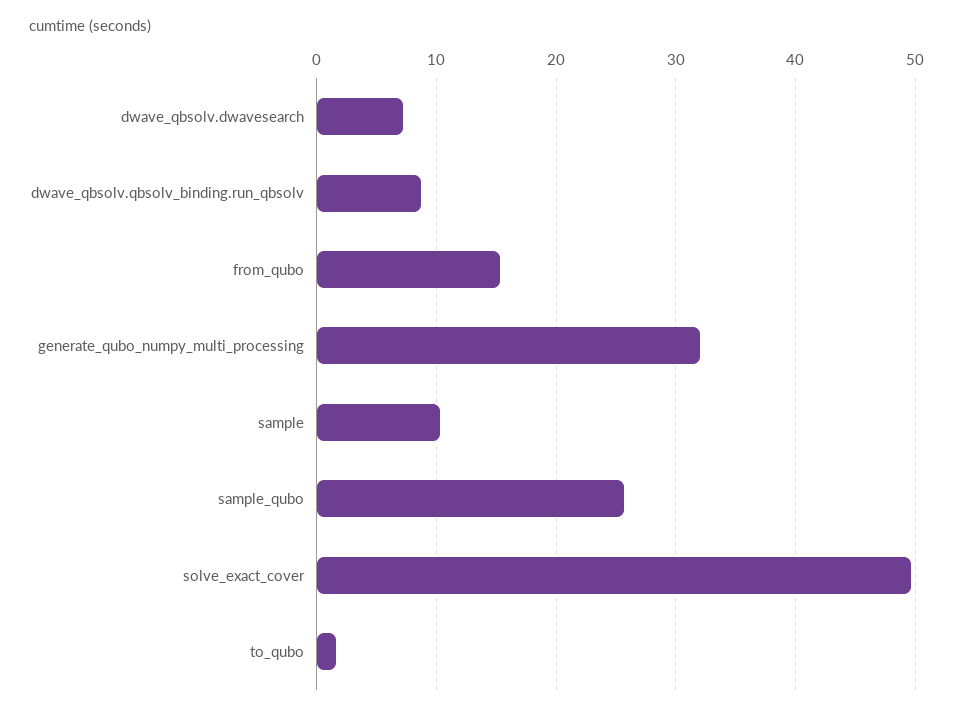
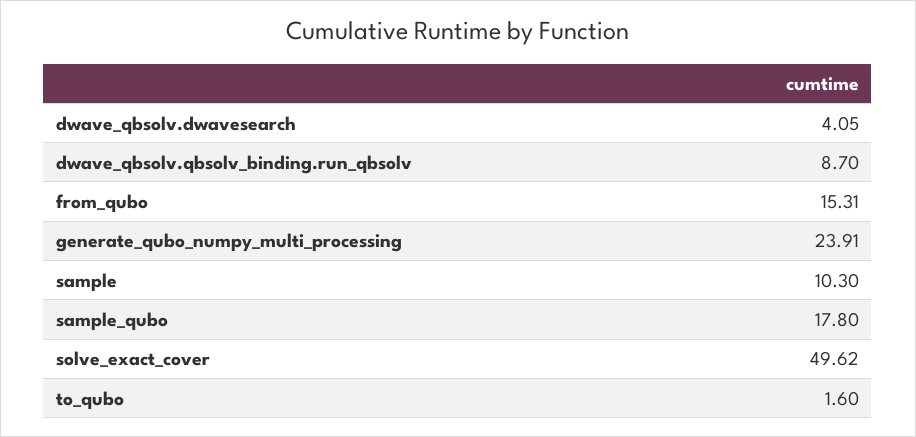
dwave_qbsolv.dwavesearch: 7 -> 4.05
generate_qubo_numpy_multi_processing: 32 -> 23.91
sample_qubo: 26 -> 17.8

